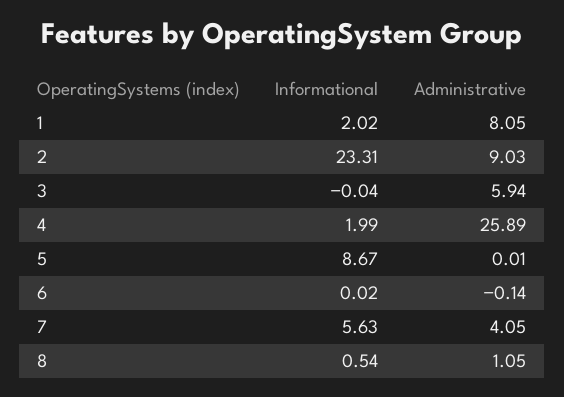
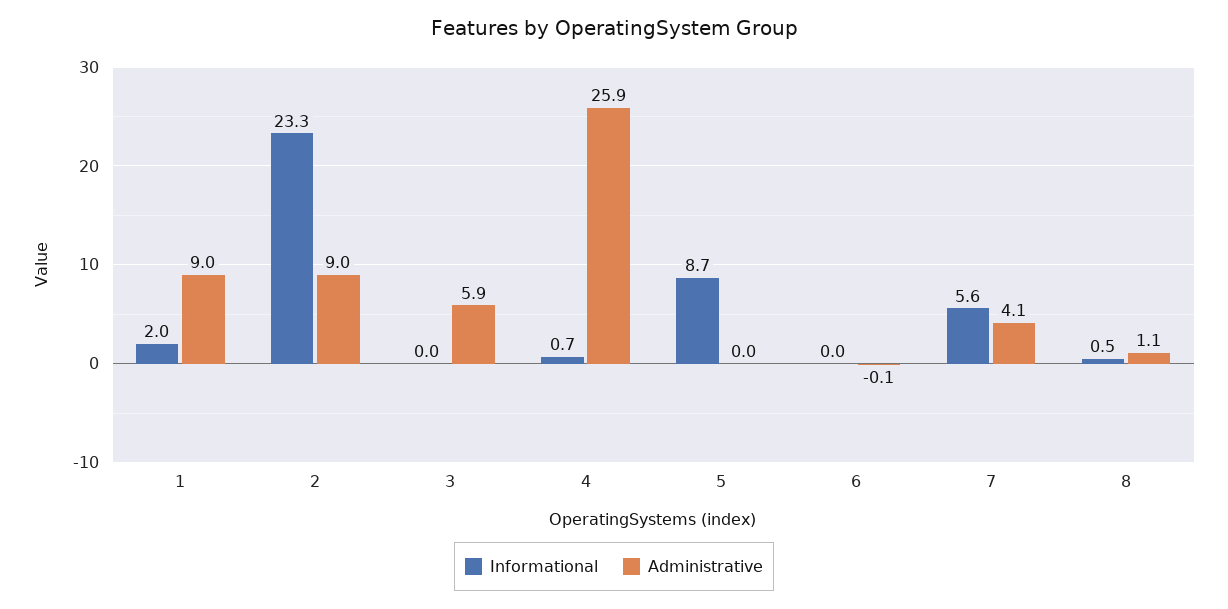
Administrative, 1: 8.05 -> 9
Informational, 4: 1.99 -> 0.7

